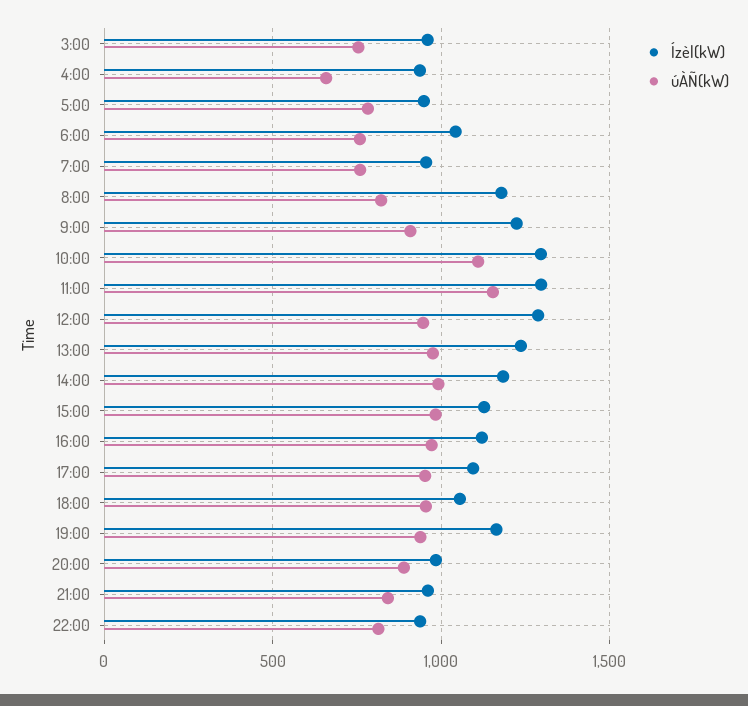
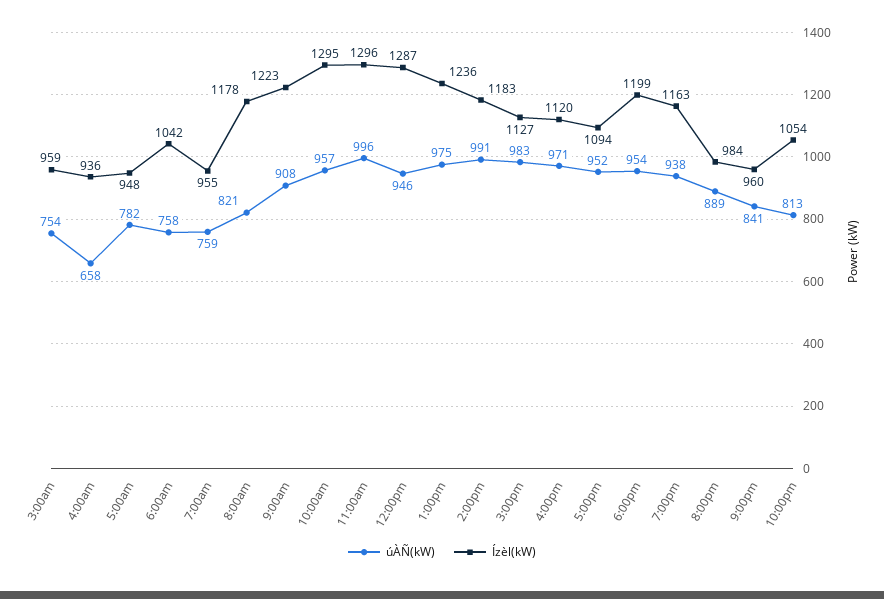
úÀÑ(kW), 10:00: 1100 -> 957
úÀÑ(kW), 11:00: 1150 -> 996
Ízèl(kW), 18:00: 1050 -> 1199
Ízèl(kW), 22:00: 950 -> 1054

